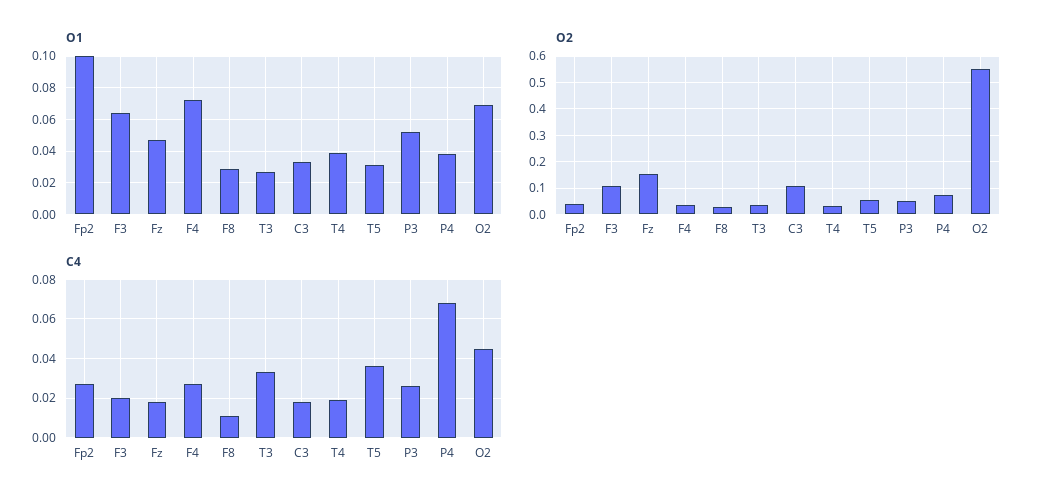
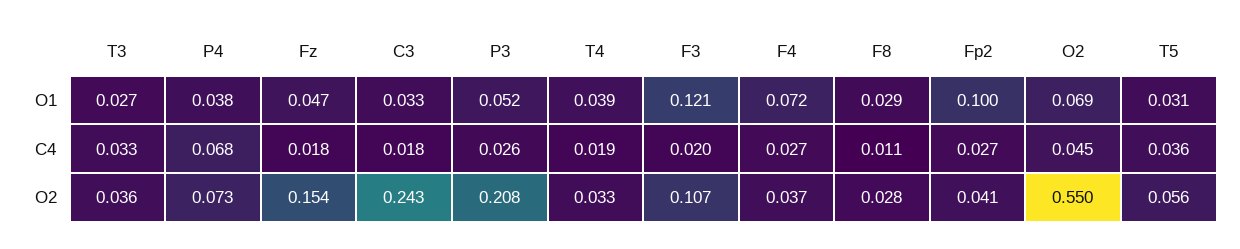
O1, F3: 0.065 -> 0.121
O2, C3: 0.1 -> 0.243
O2, P3: 0.05 -> 0.208

